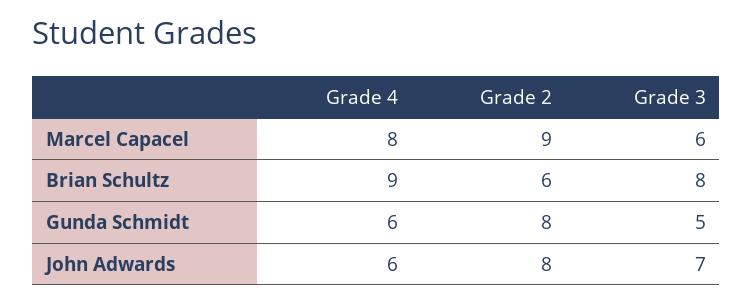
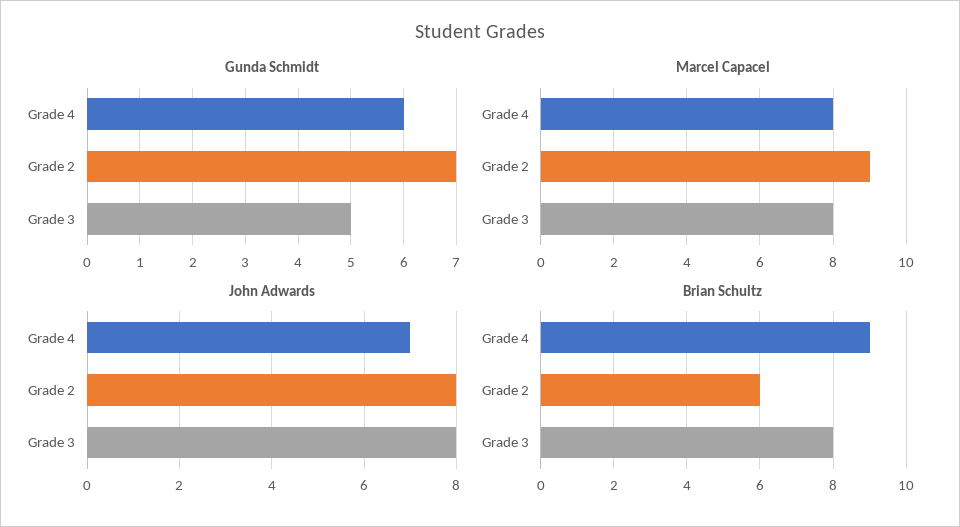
Marcel Capacel, Grade 3: 6 -> 8
Gunda Schmidt, Grade 2: 8 -> 7
John Adwards, Grade 4: 6 -> 7
John Adwards, Grade 3: 7 -> 8

